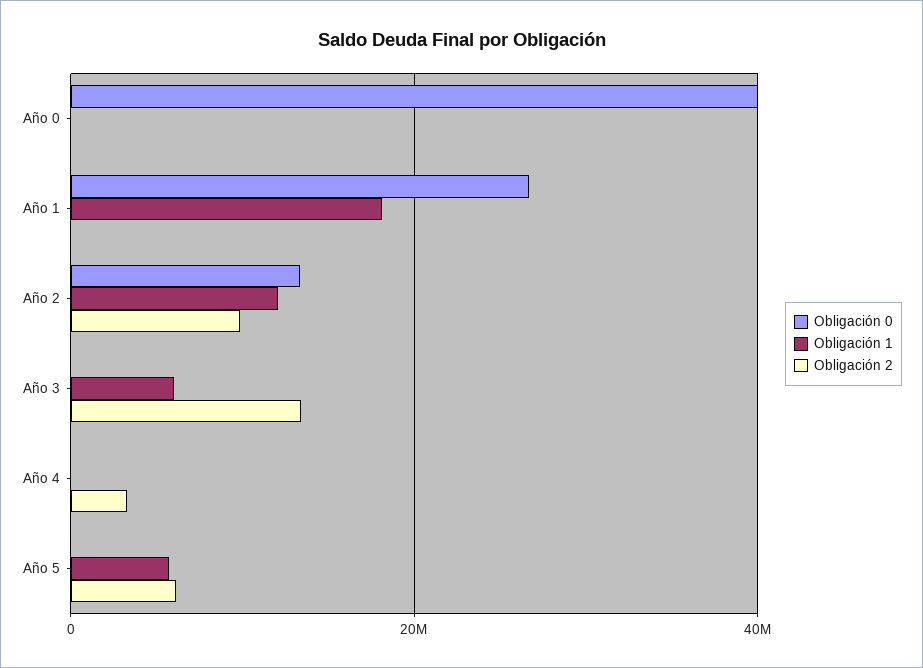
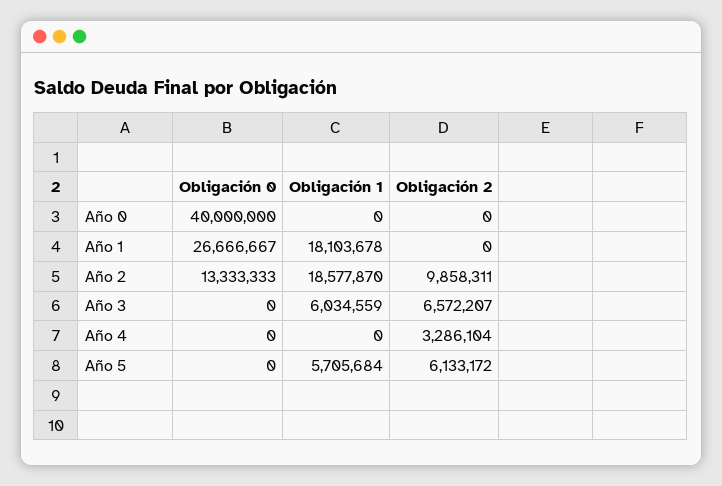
Obligación 1, Año 2: 12000000 -> 18577870
Obligación 2, Año 3: 14000000 -> 6572207

